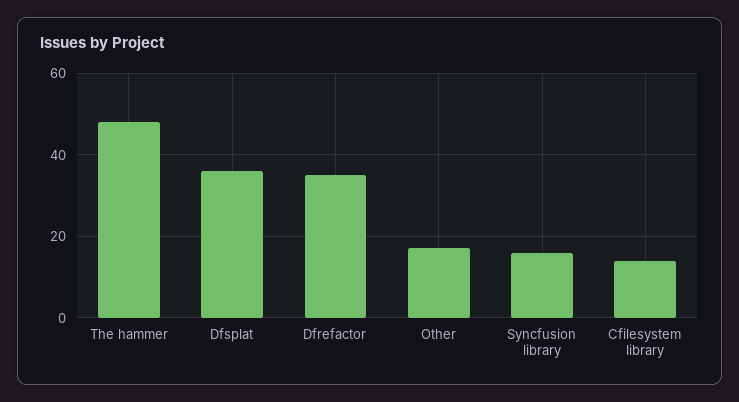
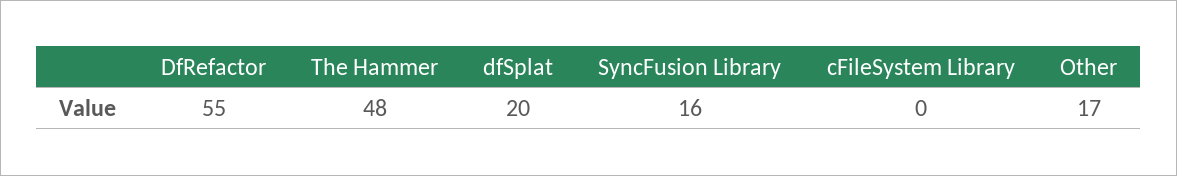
Dfsplat: 35 -> 20
Dfrefactor: 35 -> 55
Cfilesystem library: 15 -> 0

